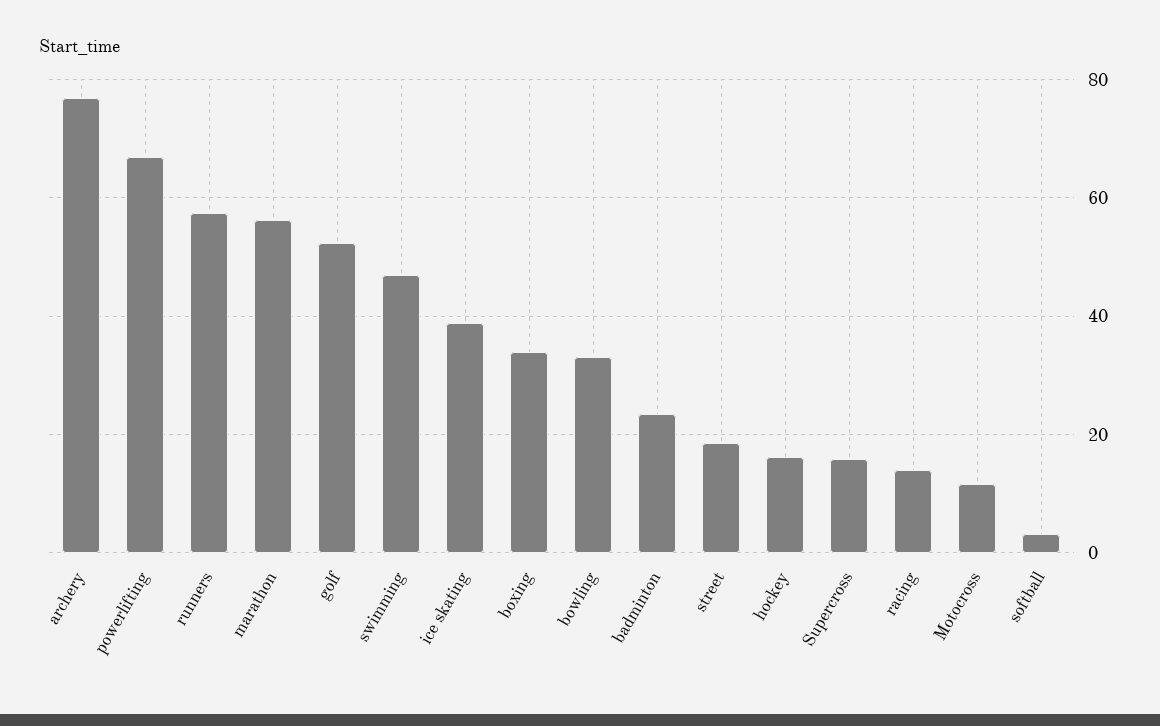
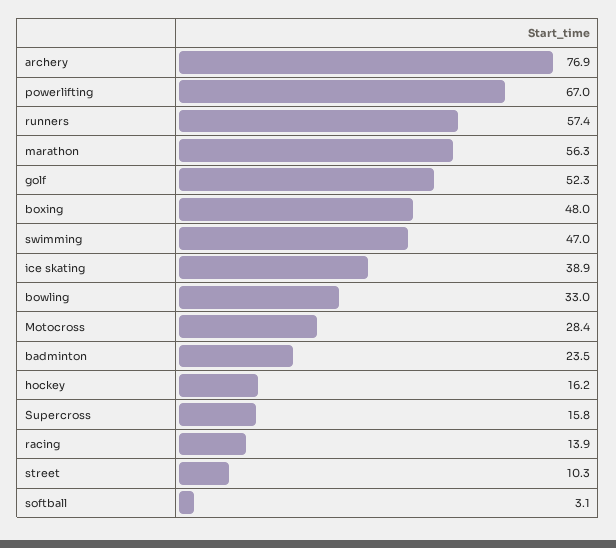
boxing: 34 -> 48
street: 18 -> 10.3
Motocross: 12 -> 28.4

